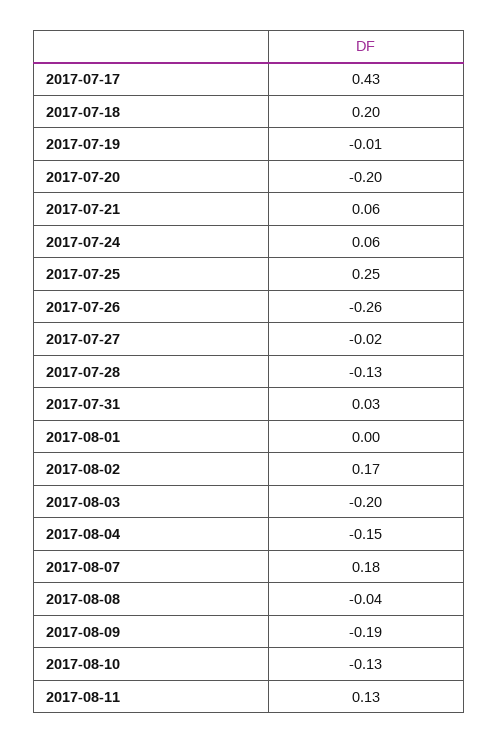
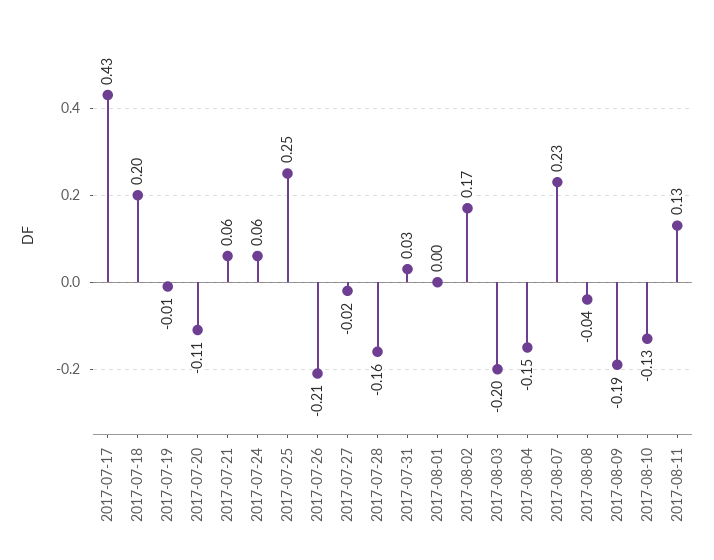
2017-07-20: -0.2 -> -0.11
2017-07-26: -0.26 -> -0.21
2017-07-28: -0.13 -> -0.16
2017-08-07: 0.18 -> 0.23

